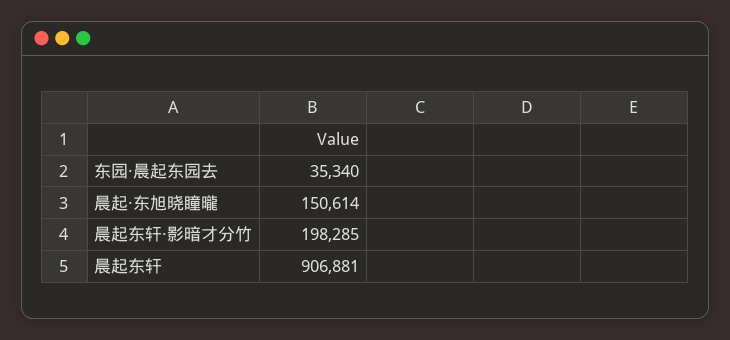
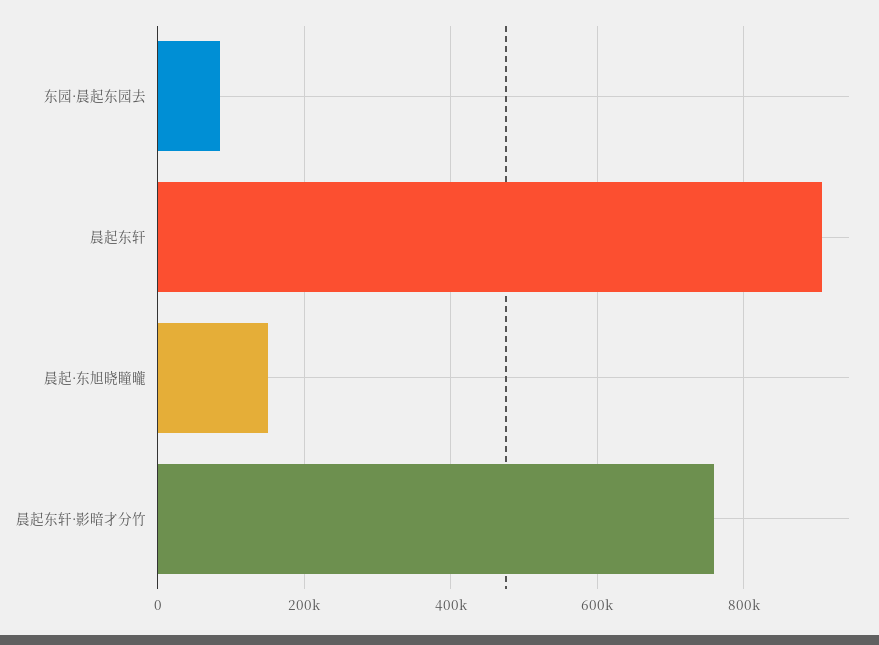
东园·晨起东园去: 35340 -> 80000
晨起东轩·影暗才分竹: 198285 -> 760000

